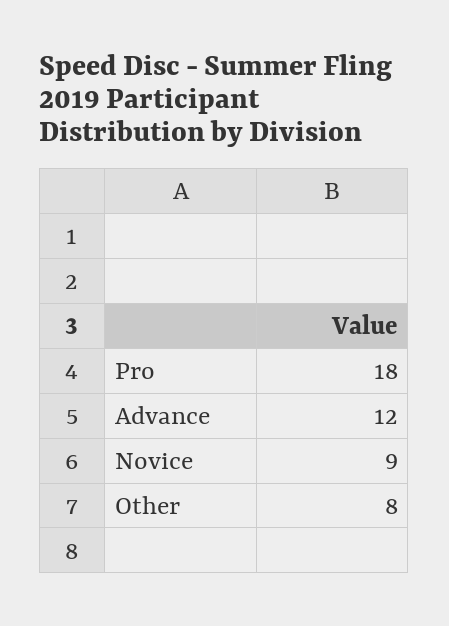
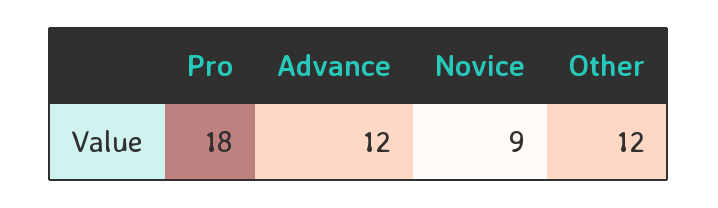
Other: 8 -> 12

